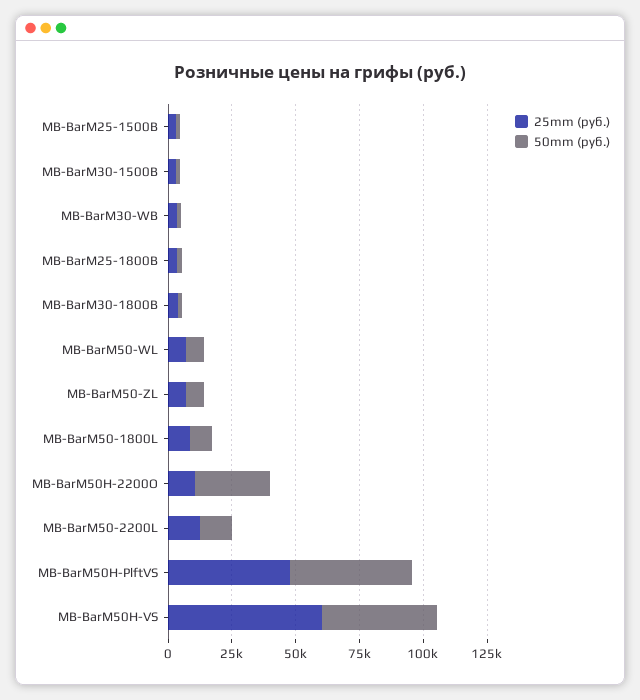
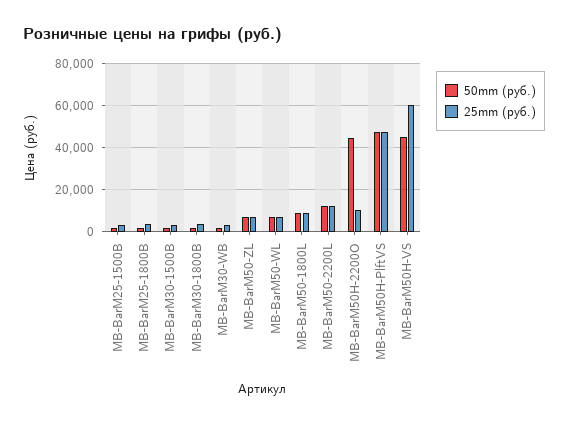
50mm (руб.), MB-BarM50H-2200O: 30000 -> 45000

